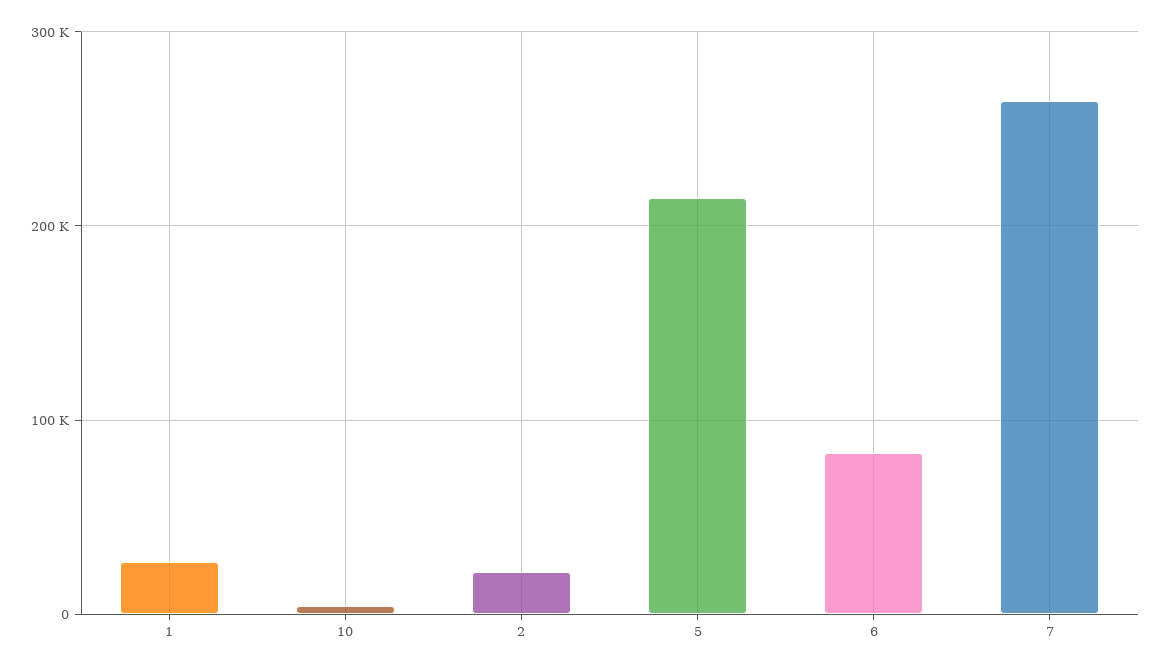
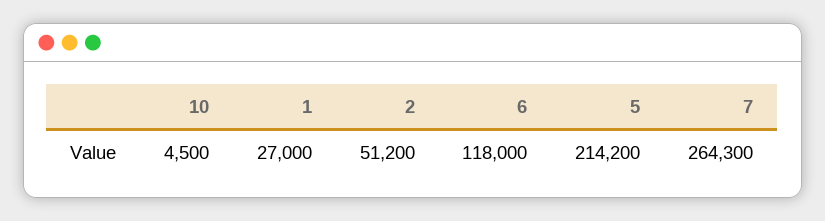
2: 20000 -> 51200
6: 80000 -> 118000

